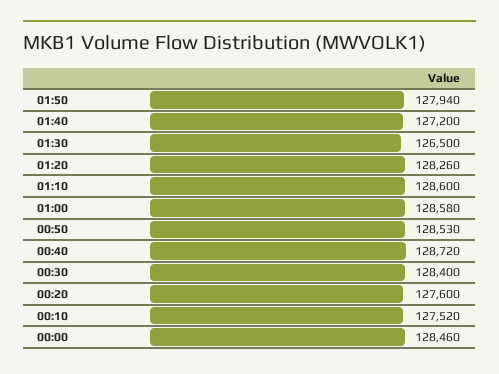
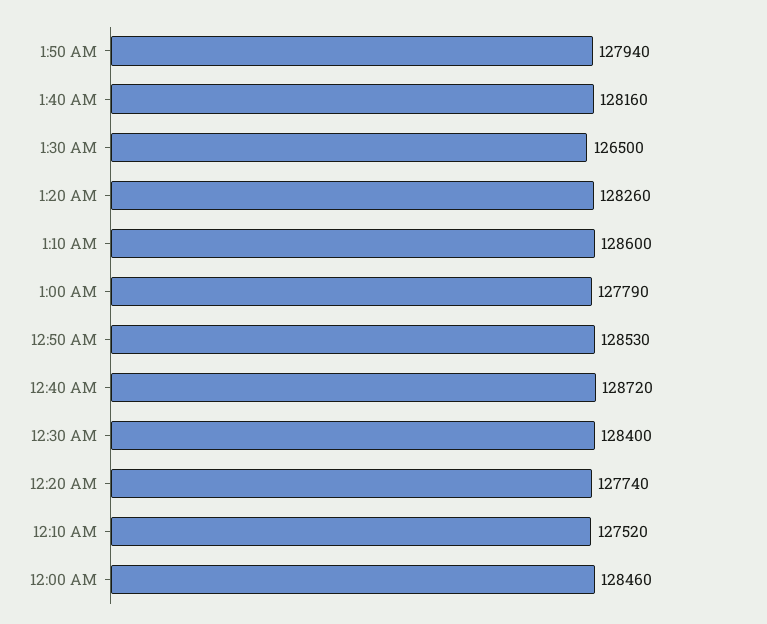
01:40: 127200 -> 128160
01:00: 128580 -> 127790
00:20: 127600 -> 127740

